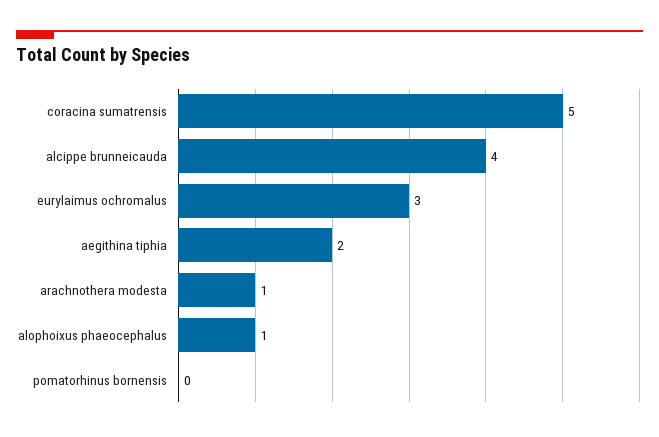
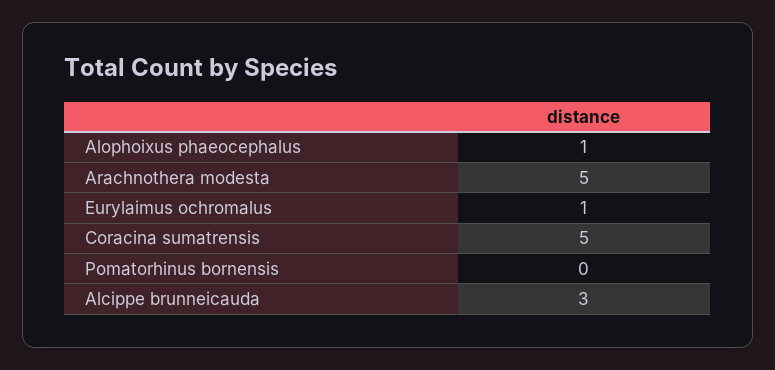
alcippe brunneicauda: 4 -> 3
eurylaimus ochromalus: 3 -> 1
aegithina tiphia: 2 -> none
arachnothera modesta: 1 -> 5

